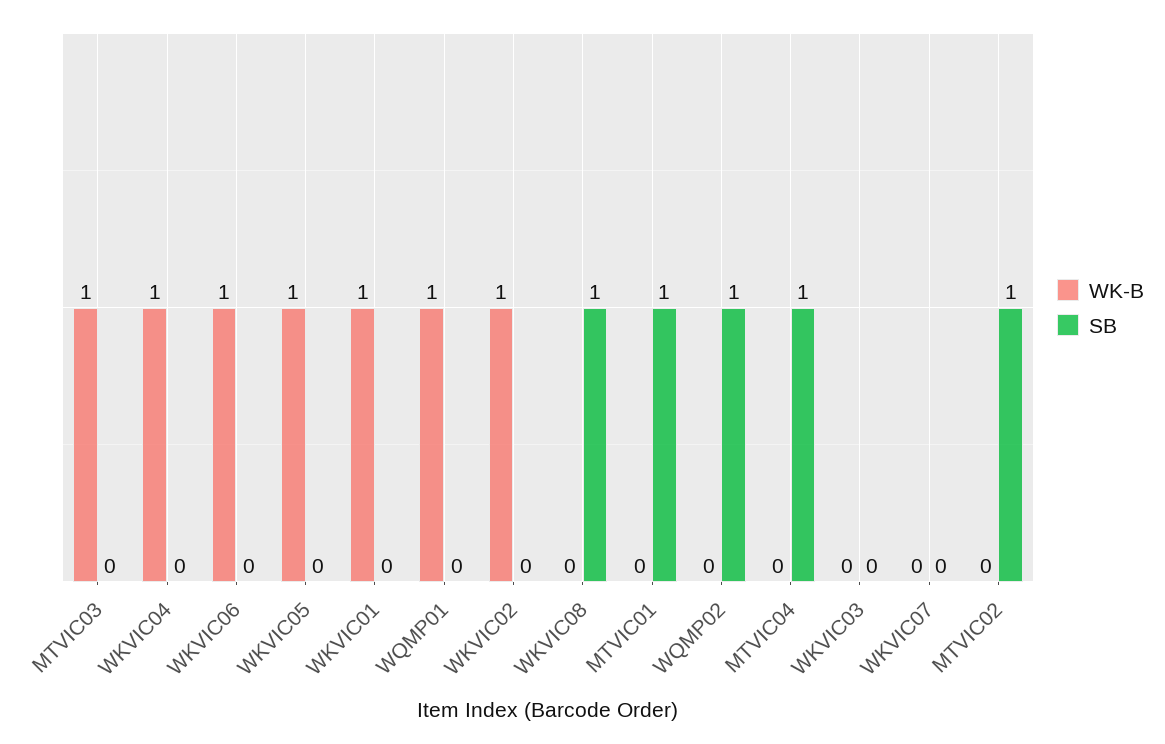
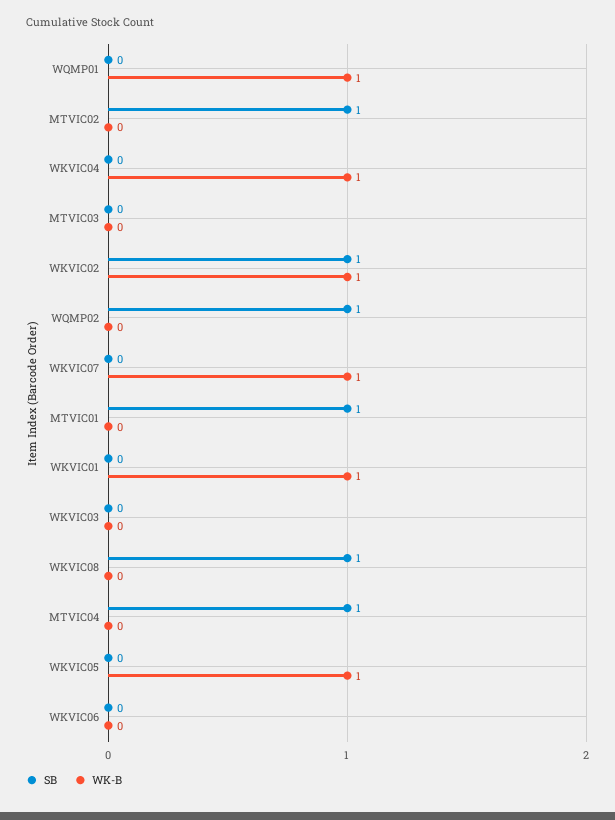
WK-B, MTVIC03: 1 -> 0
WK-B, WKVIC06: 1 -> 0
SB, WKVIC02: 0 -> 1
WK-B, WKVIC07: 0 -> 1

